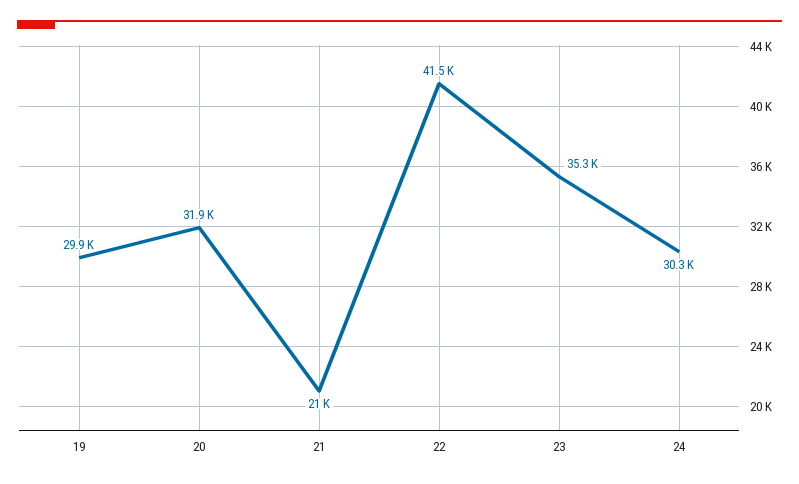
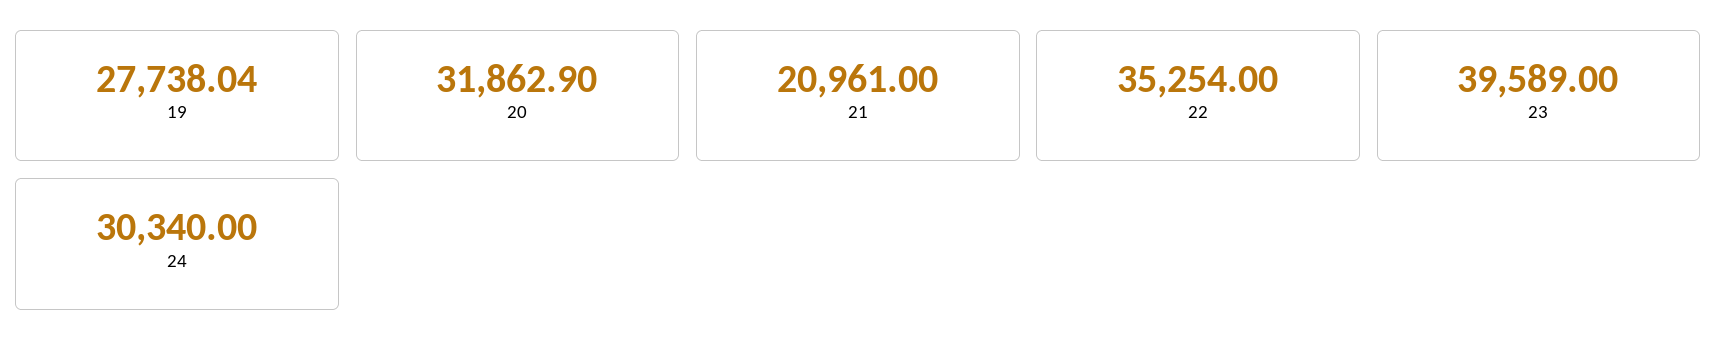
19: 29900 -> 27738.04
22: 41500 -> 35254
23: 35300 -> 39589

